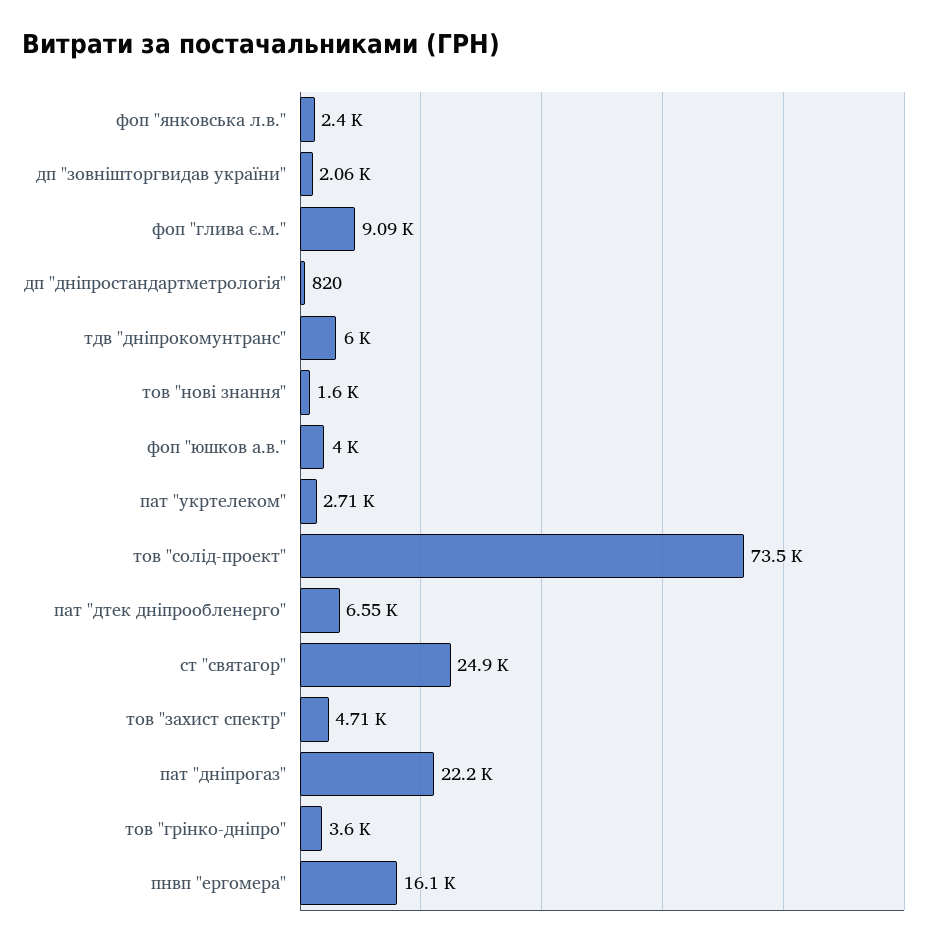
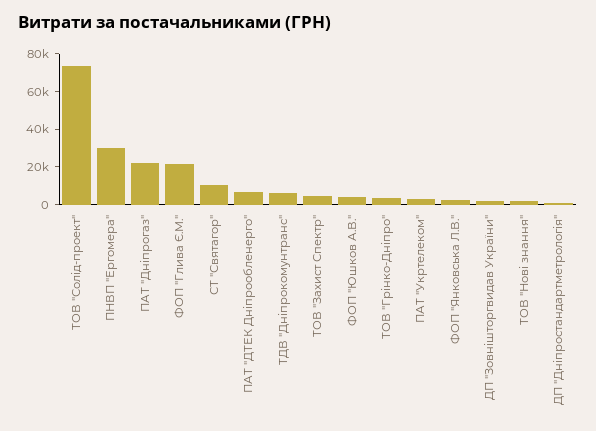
фоп "глива є.м.": 9090 -> 20000
ст "святагор": 24900 -> 10000
пнвп "ергомера": 16100 -> 30000

